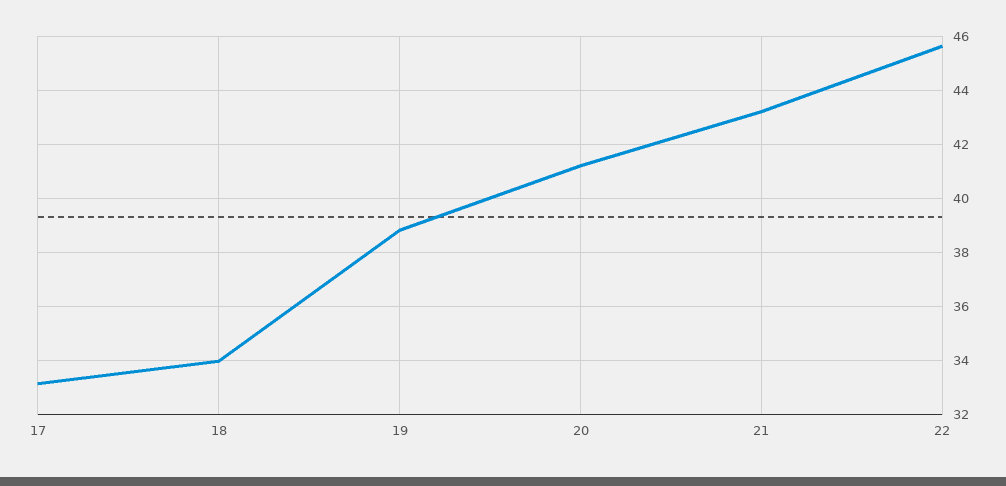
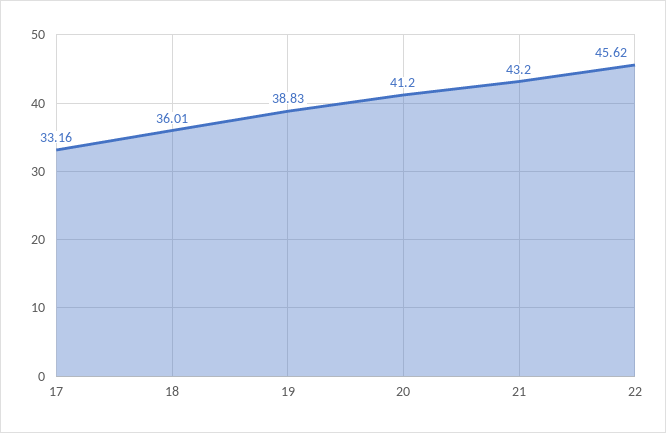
18: 34 -> 36.01

